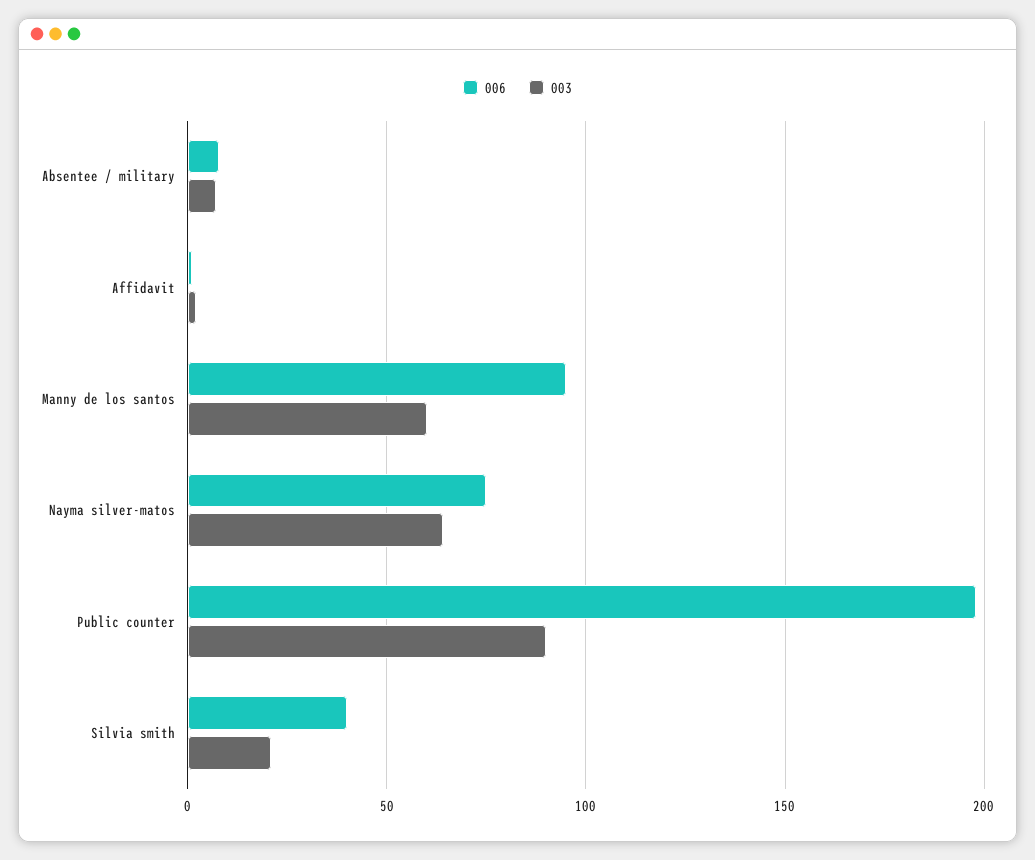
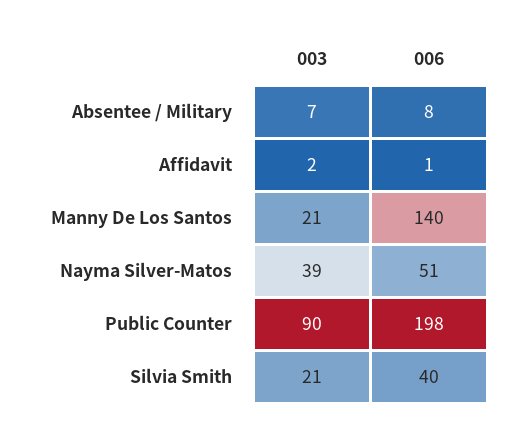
006, Manny de los santos: 95 -> 140
003, Manny de los santos: 60 -> 21
006, Nayma silver-matos: 75 -> 51
003, Nayma silver-matos: 65 -> 39

